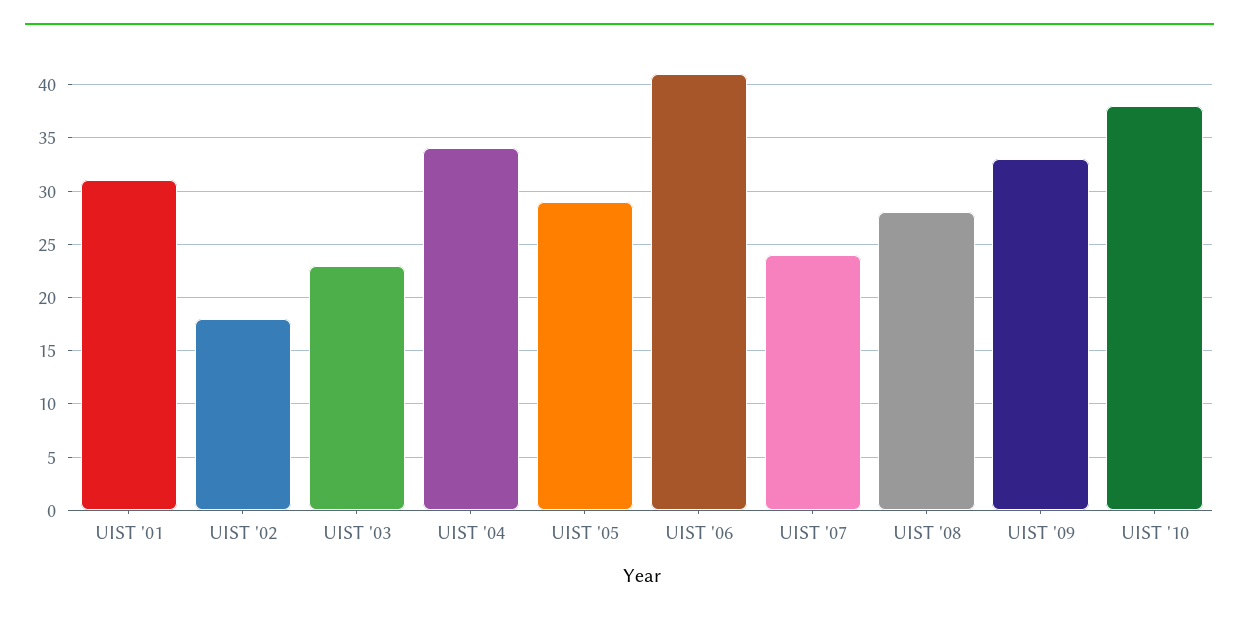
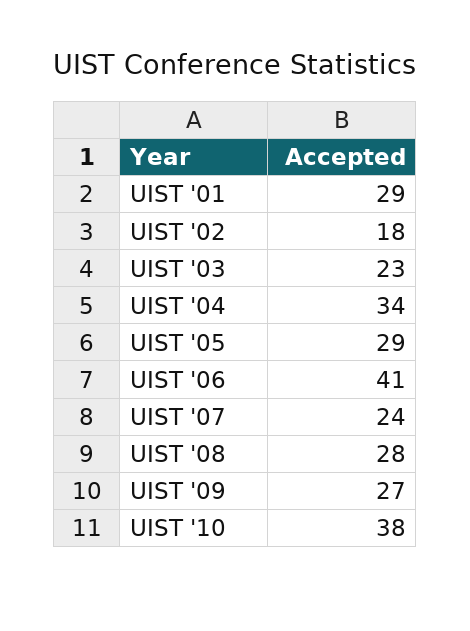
UIST '01: 31 -> 29
UIST '09: 33 -> 27

